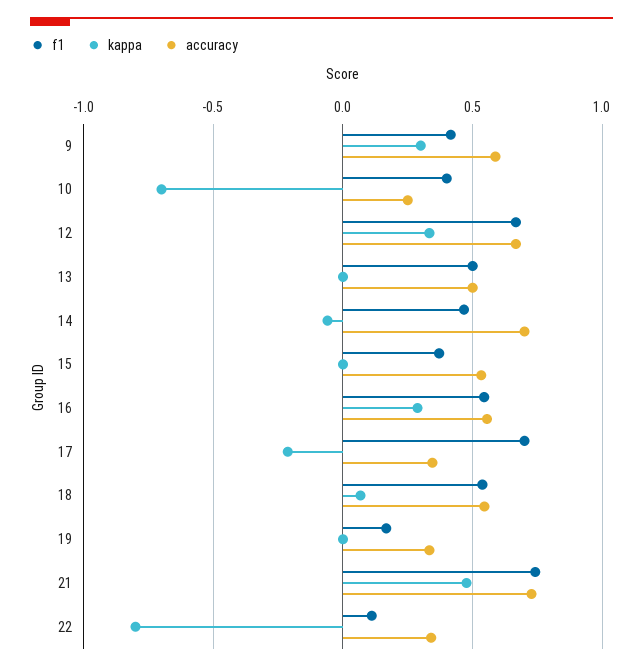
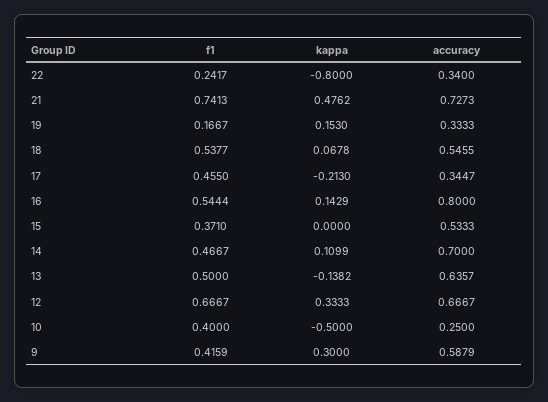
kappa, 10: -0.7 -> -0.5
kappa, 13: 0 -> -0.1382
accuracy, 13: 0.5 -> 0.6357
kappa, 14: -0.05 -> 0.1099
kappa, 16: 0.3 -> 0.1429
accuracy, 16: 0.55 -> 0.8
f1, 17: 0.7 -> 0.455
kappa, 19: 0 -> 0.153
f1, 22: 0.1 -> 0.2417

